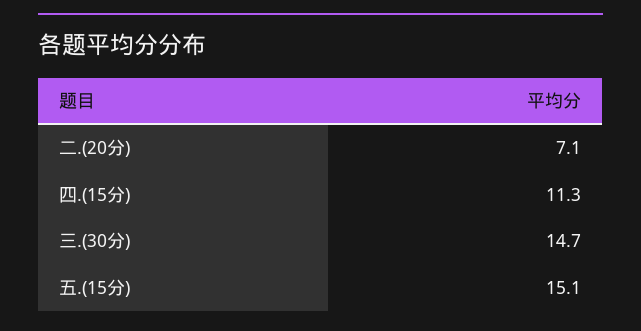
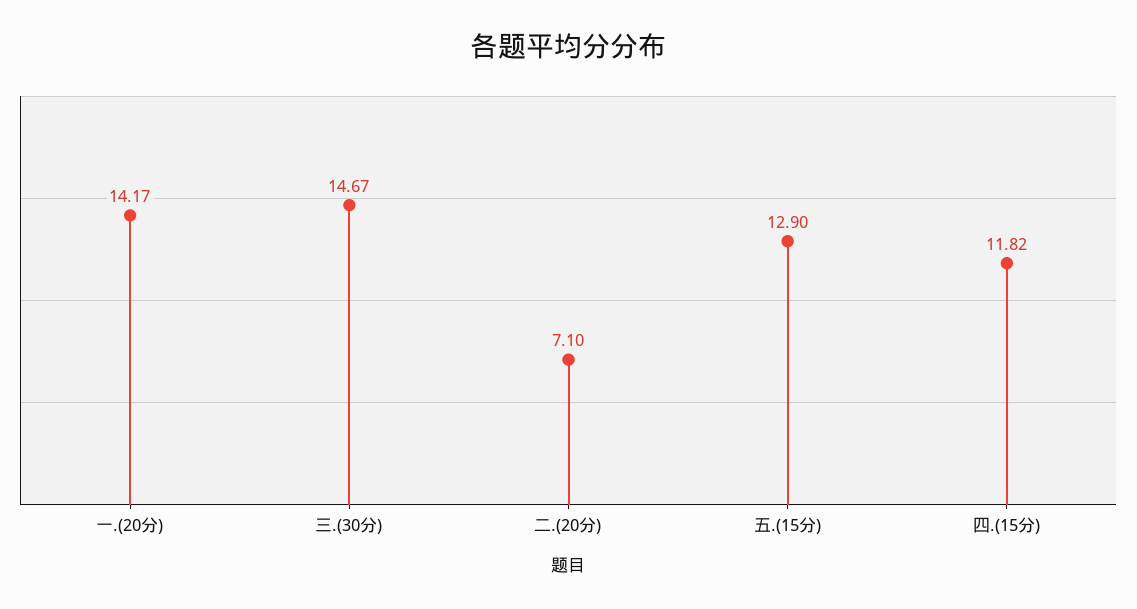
四.(15分): 11.3 -> 11.82
五.(15分): 15.1 -> 12.9
一.(20分): none -> 14.17

